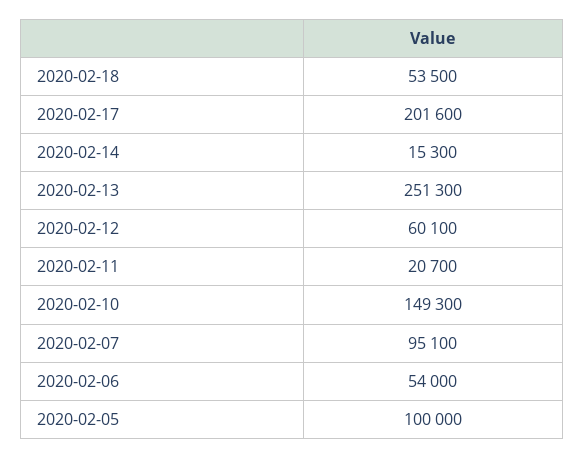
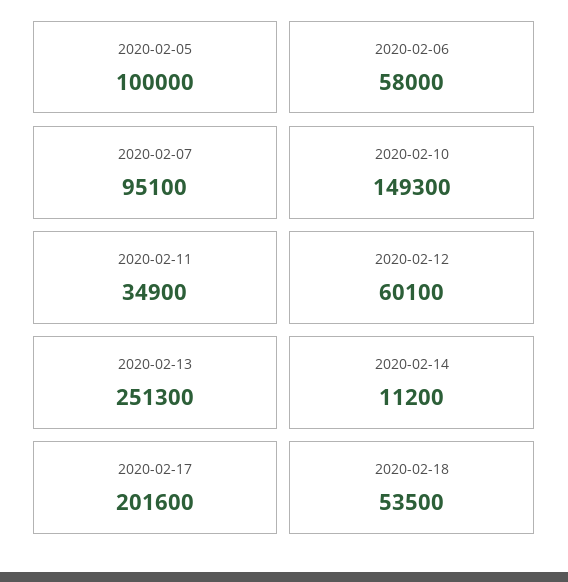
2020-02-14: 15300 -> 11200
2020-02-11: 20700 -> 34900
2020-02-06: 54000 -> 58000

